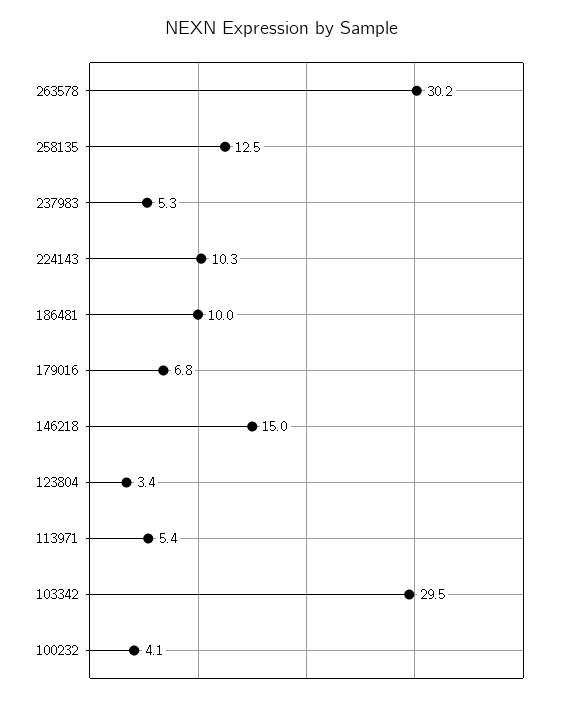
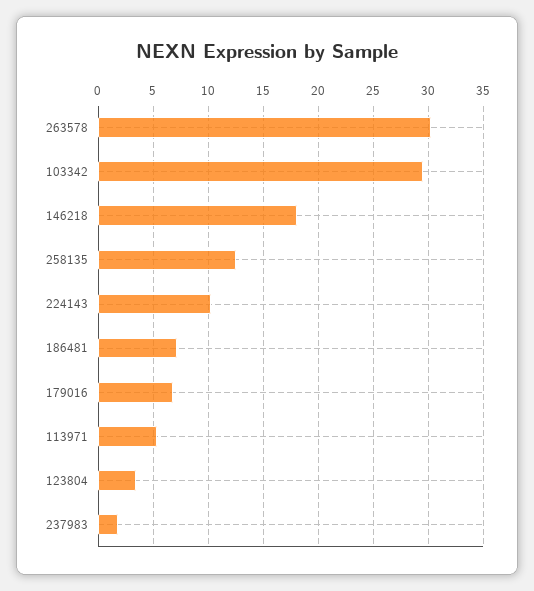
237983: 5.3 -> 2
186481: 10 -> 7
146218: 15 -> 18
100232: 4.1 -> none

